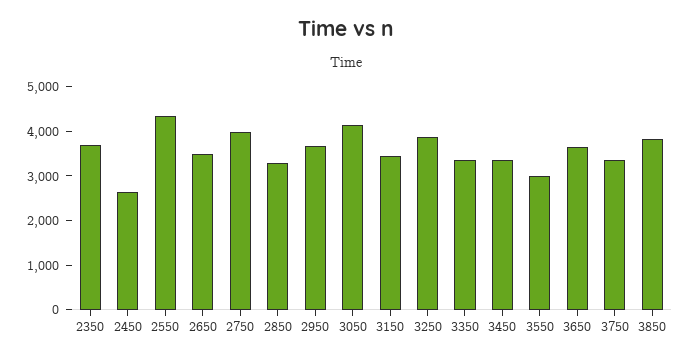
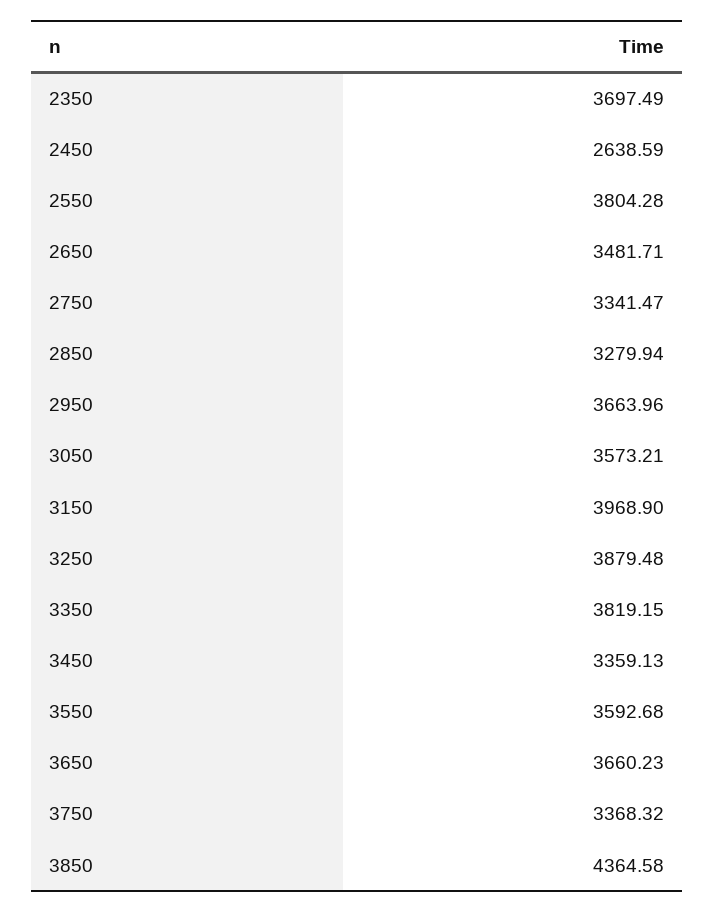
2550: 4400 -> 3804.28
2750: 4000 -> 3341.47
3050: 4200 -> 3573.21
3150: 3400 -> 3968.9
3350: 3400 -> 3819.15
3550: 3000 -> 3592.68
3850: 3800 -> 4364.58

